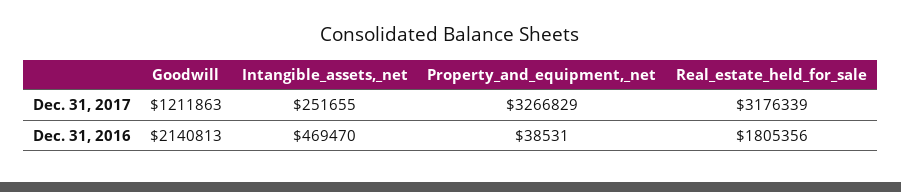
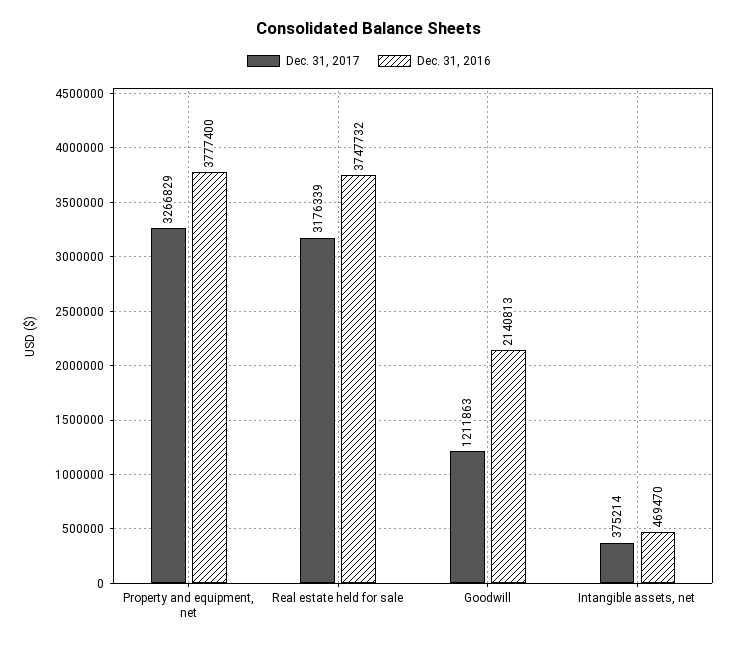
Dec. 31, 2017, Intangible_assets,_net: 251655 -> 375214
Dec. 31, 2016, Property_and_equipment,_net: 38531 -> 3777400
Dec. 31, 2016, Real_estate_held_for_sale: 1805356 -> 3747732

